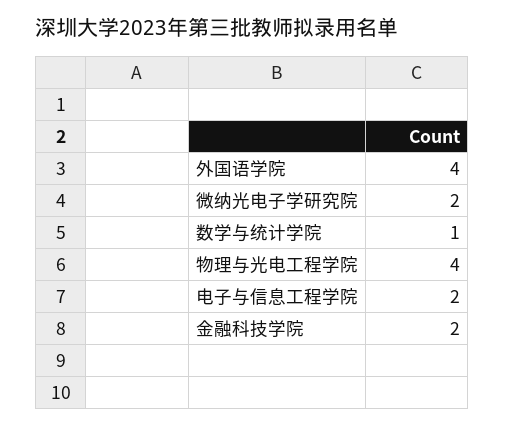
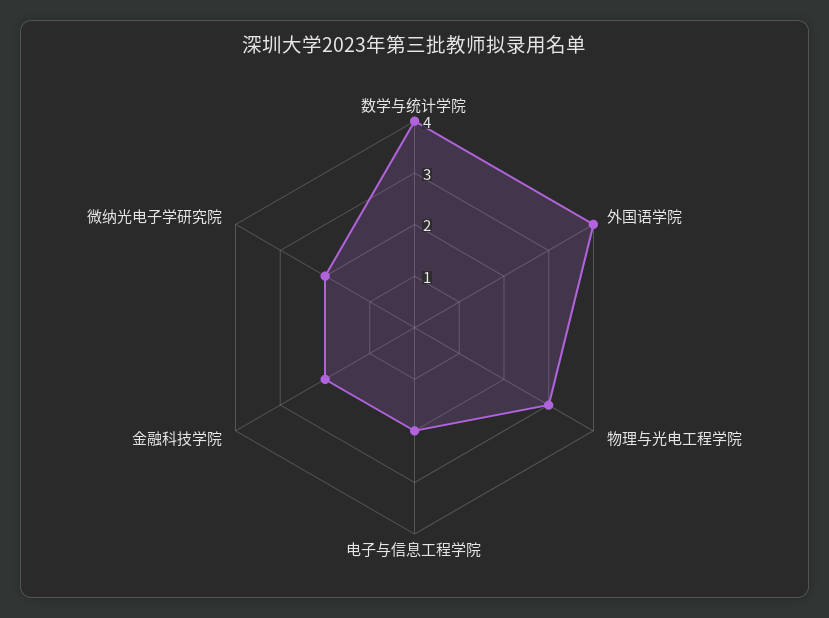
数学与统计学院: 1 -> 4
物理与光电工程学院: 4 -> 3

